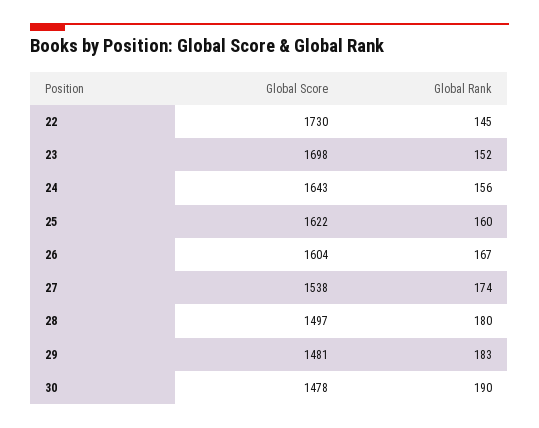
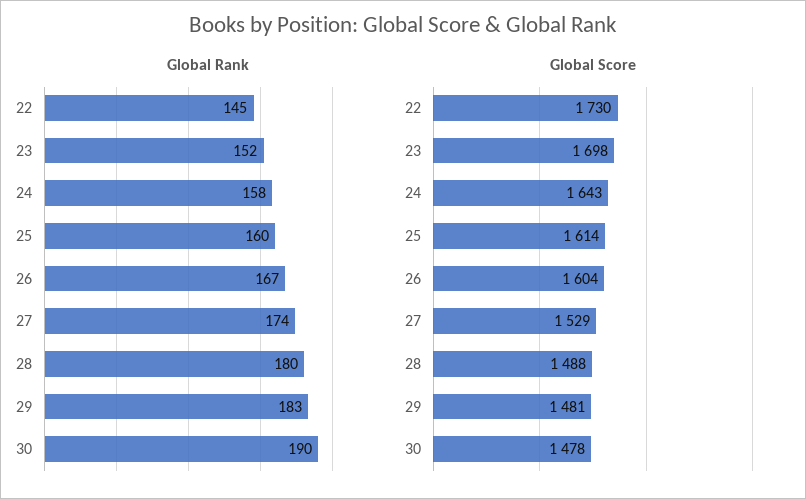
Global Rank, 24: 156 -> 158
Global Score, 25: 1622 -> 1614
Global Score, 27: 1538 -> 1529
Global Score, 28: 1497 -> 1488

